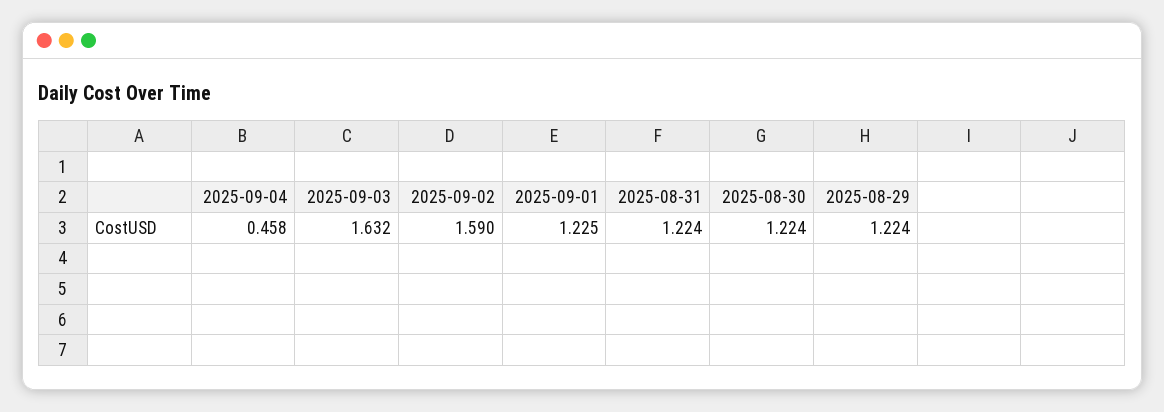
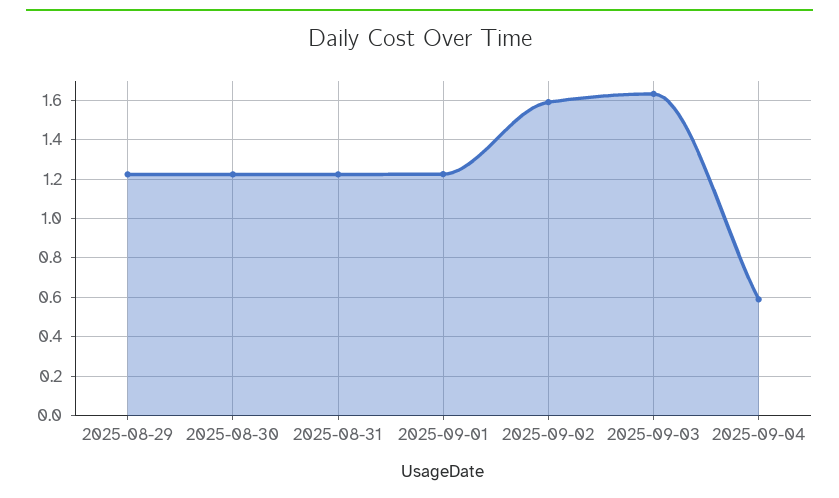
2025-09-04: 0.458 -> 0.6

